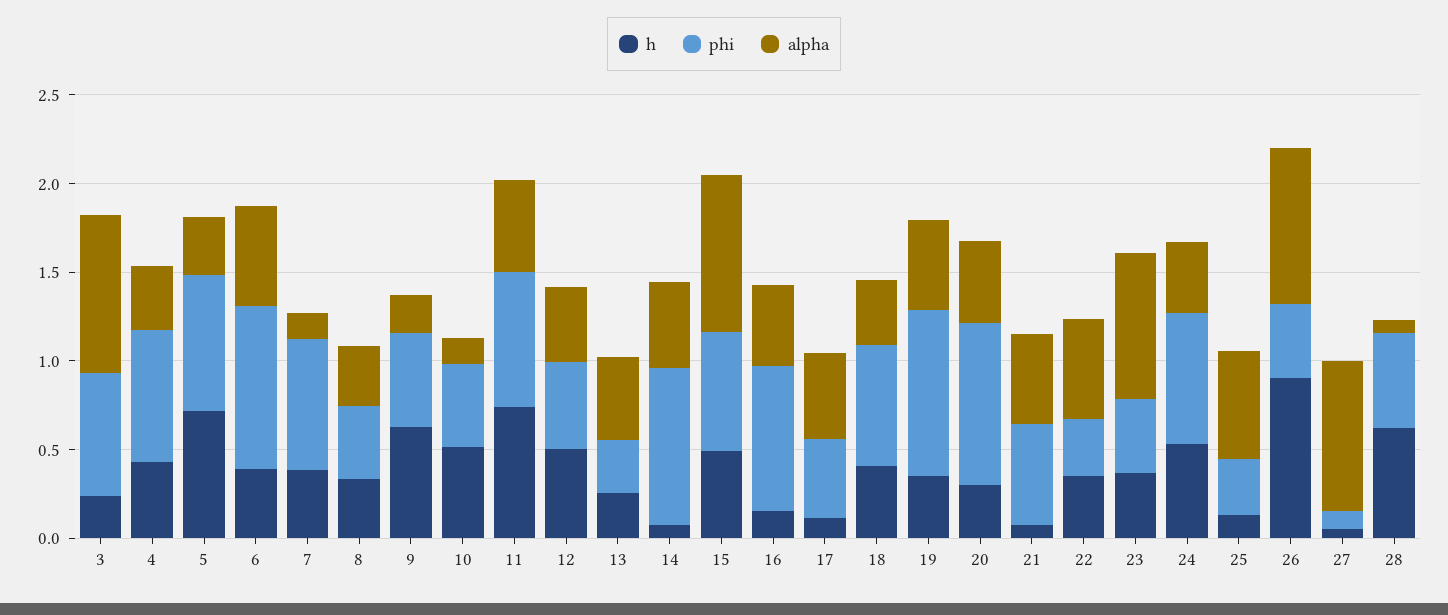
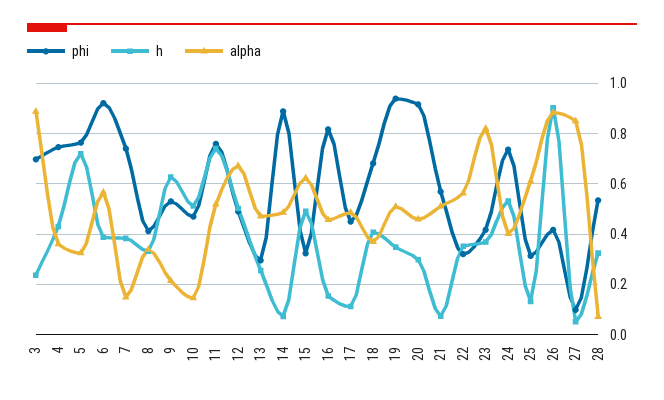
alpha, 12: 0.4 -> 0.675
phi, 15: 0.7 -> 0.325
alpha, 15: 0.9 -> 0.625
h, 28: 0.6 -> 0.325

